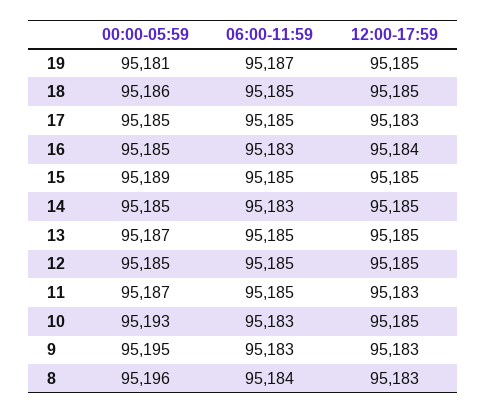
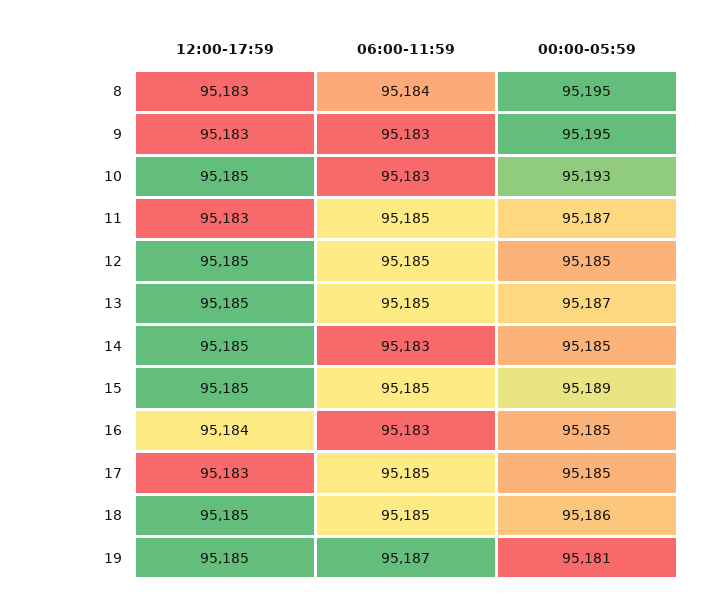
00:00-05:59, 8: 95196 -> 95195

